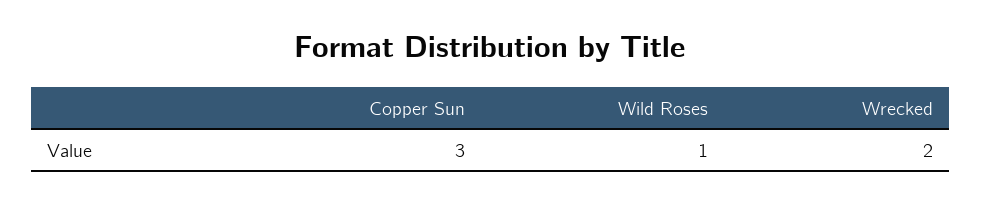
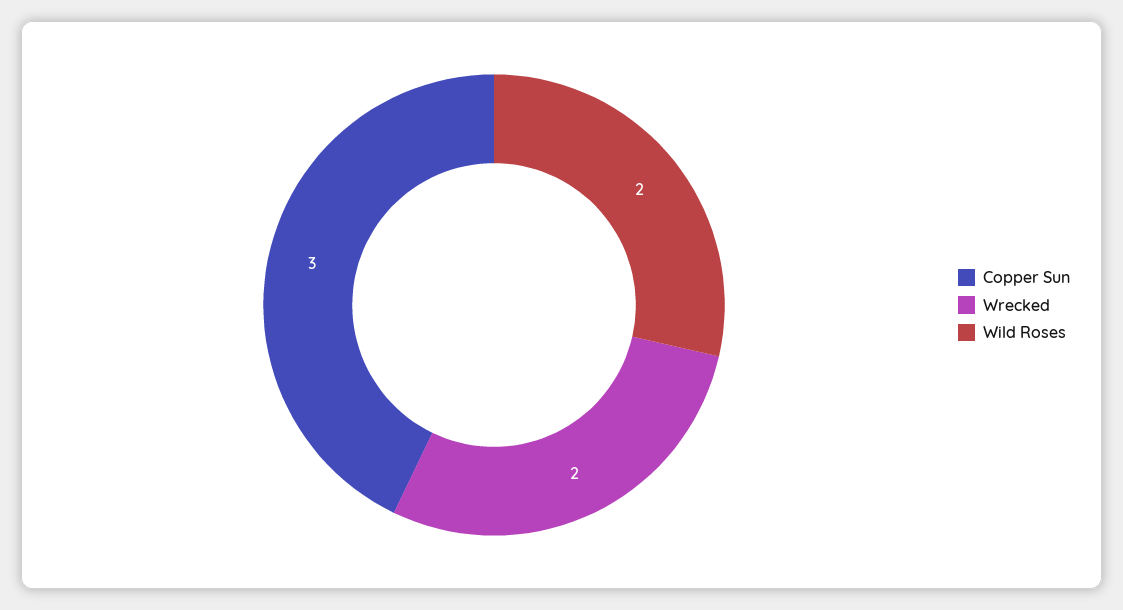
Wild Roses: 1 -> 2

